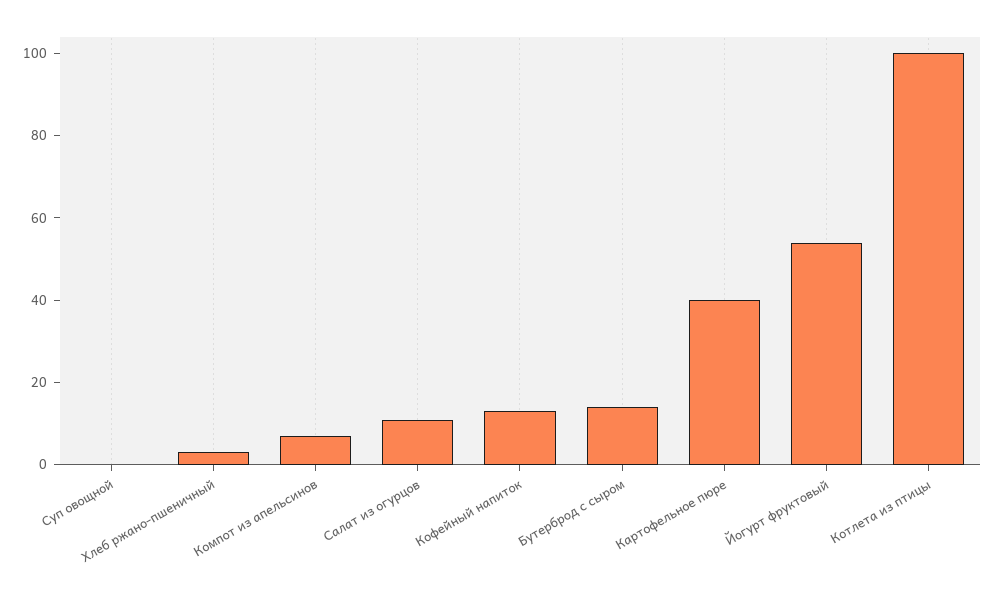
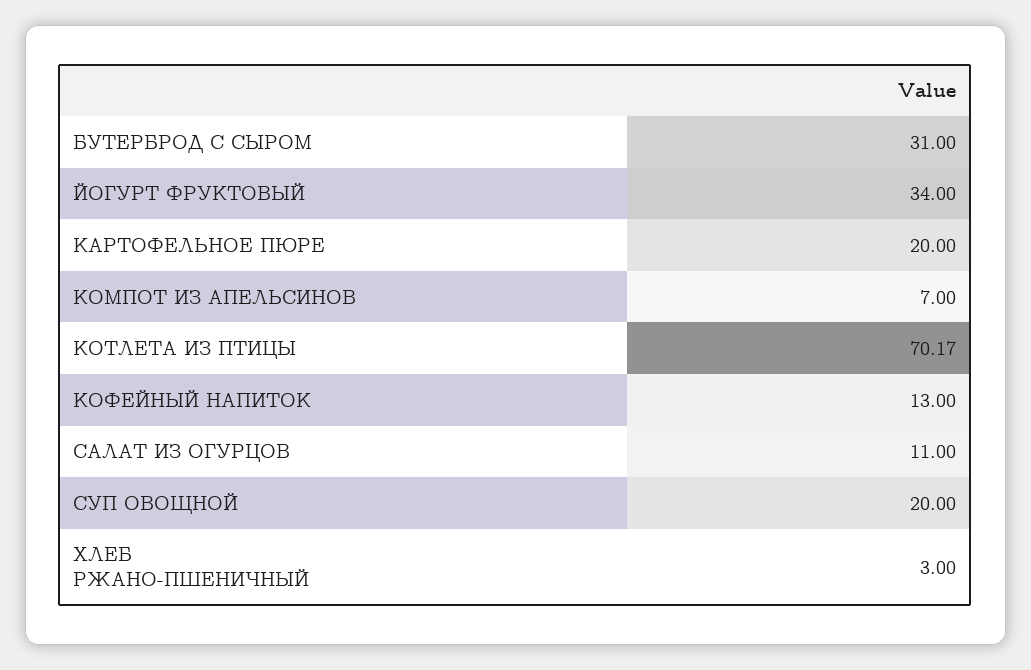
Суп овощной: 0 -> 20
Бутерброд с сыром: 15 -> 31
Картофельное пюре: 40 -> 20
Йогурт фруктовый: 55 -> 34
Котлета из птицы: 100 -> 70.17

